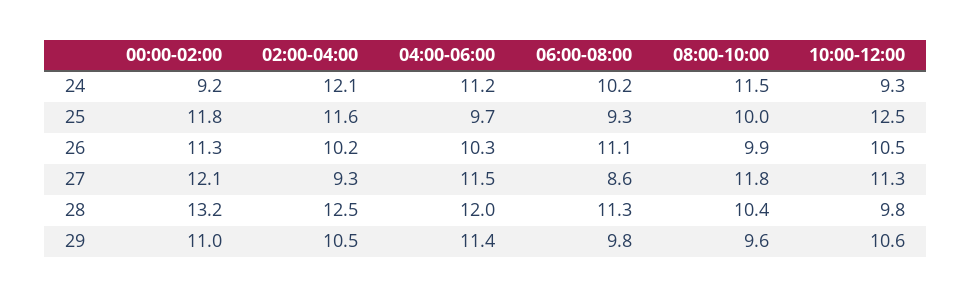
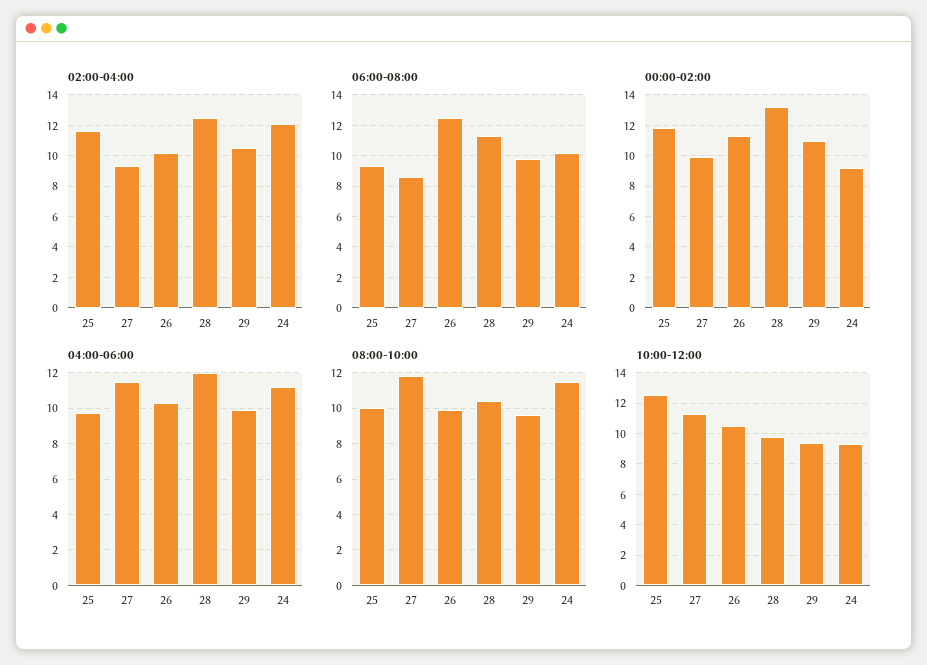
06:00-08:00, 26: 11.1 -> 12.5
00:00-02:00, 27: 12.1 -> 10
04:00-06:00, 29: 11.4 -> 10
10:00-12:00, 29: 10.6 -> 9.5

